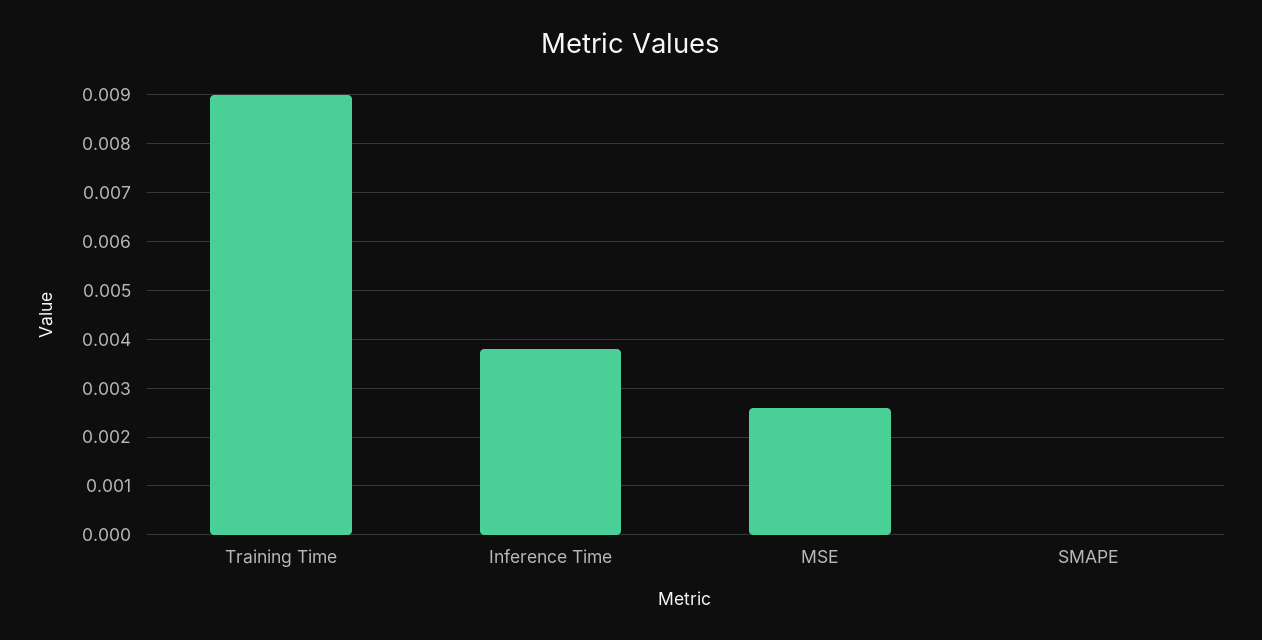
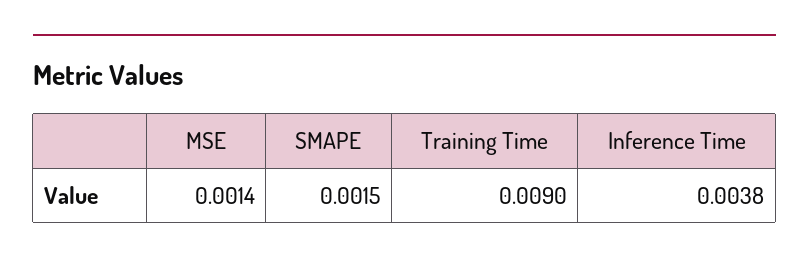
MSE: 0.0025 -> 0.0014
SMAPE: 0 -> 0.0015

